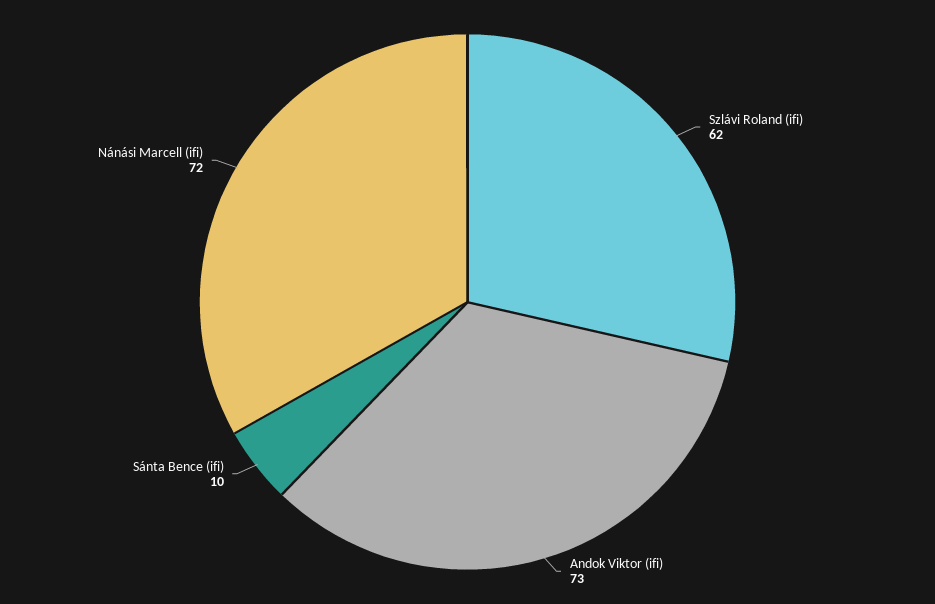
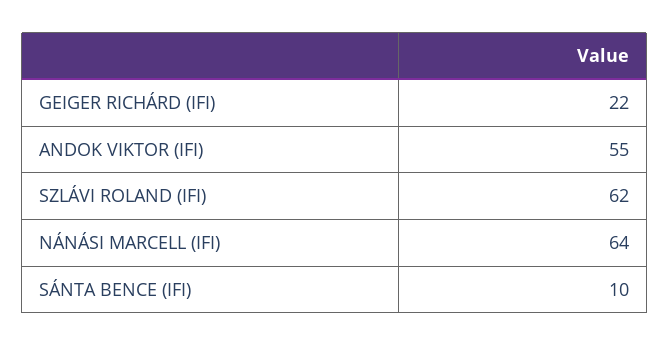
Andok Viktor (ifi): 73 -> 55
Nánási Marcell (ifi): 72 -> 64
GEIGER RICHÁRD (IFI): none -> 22

